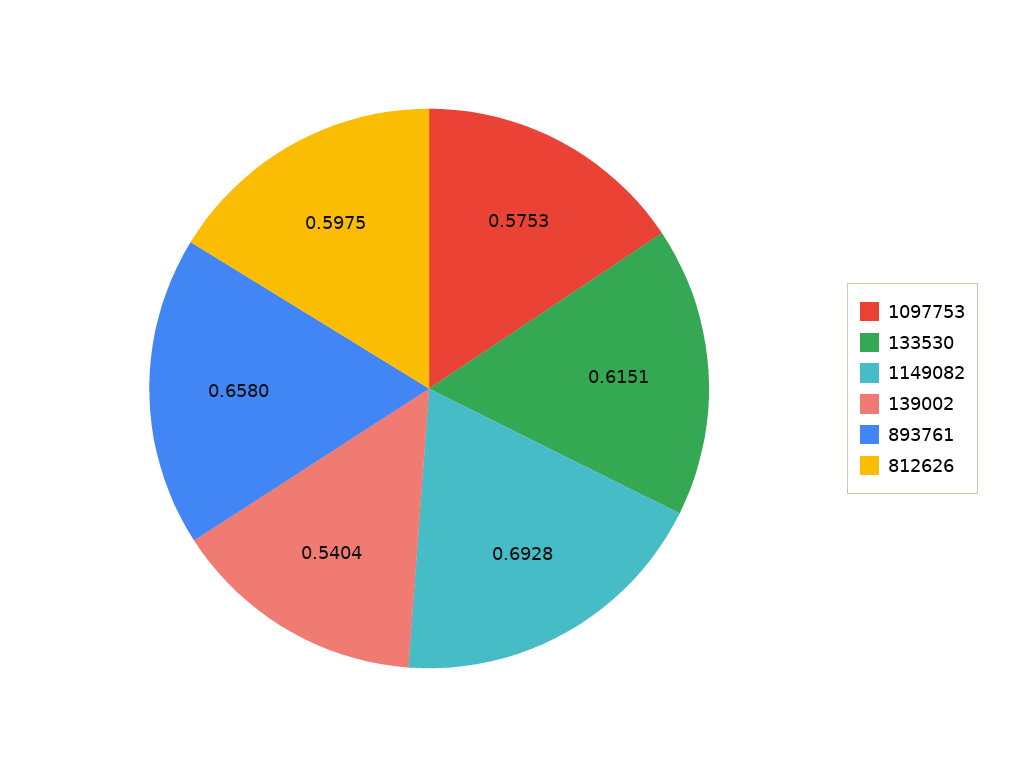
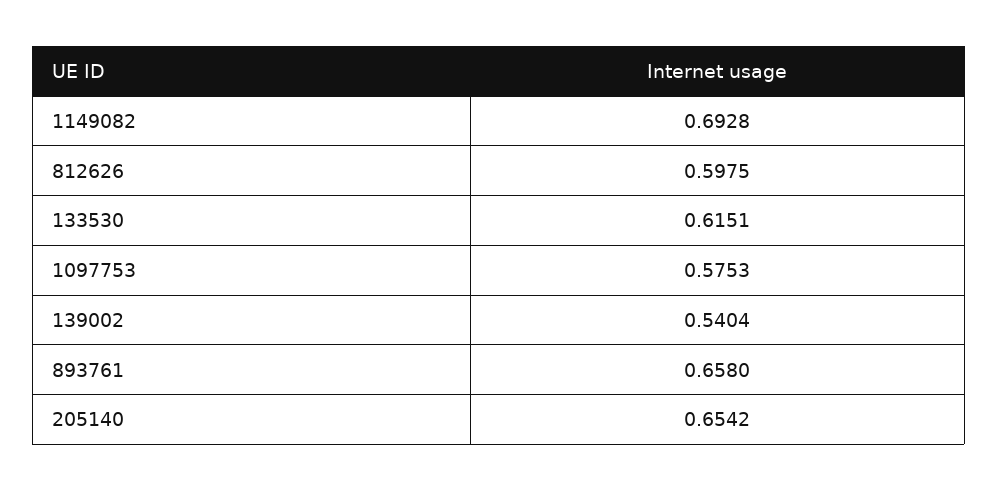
205140: none -> 0.6542

